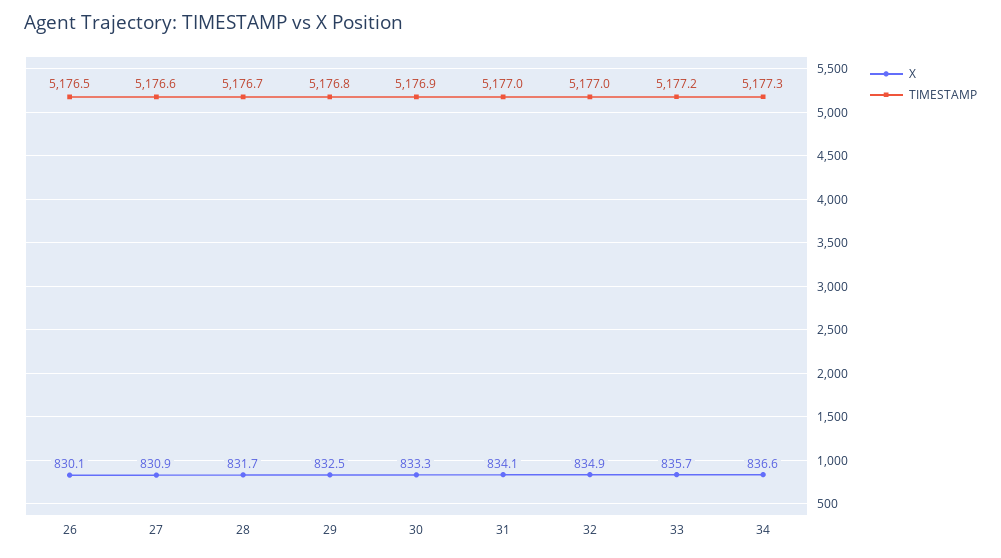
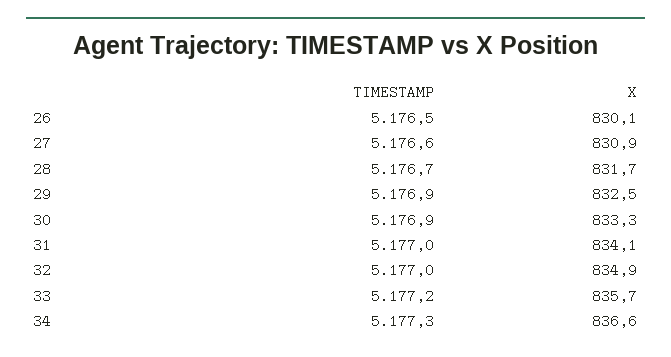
TIMESTAMP, 29: 5176.8 -> 5176.9

